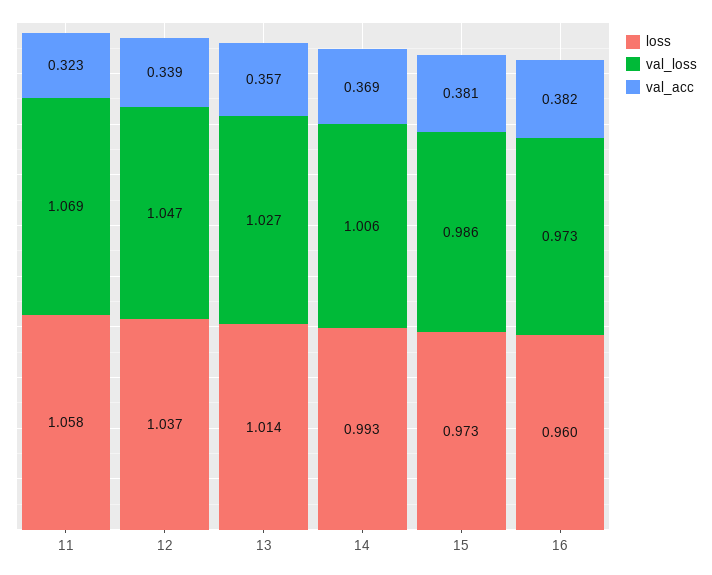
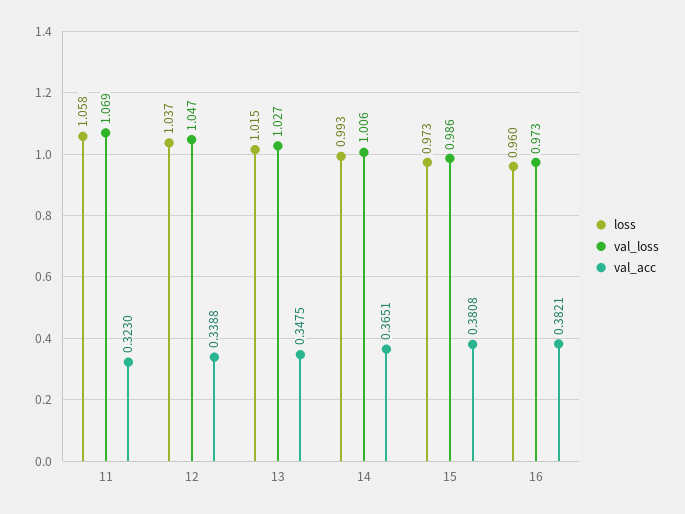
loss, 13: 1.014 -> 1.015
val_acc, 13: 0.357 -> 0.3475
val_acc, 14: 0.369 -> 0.3651

